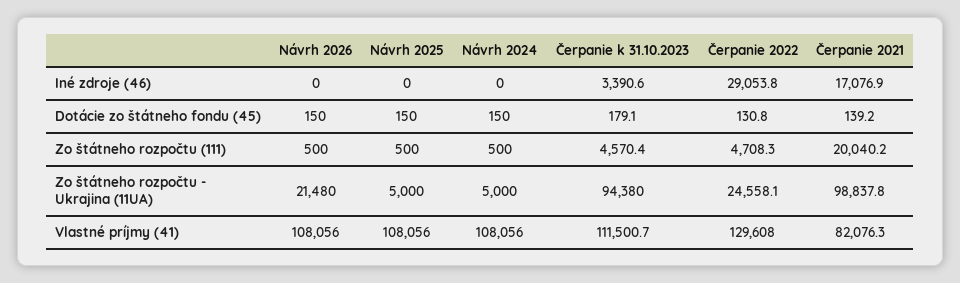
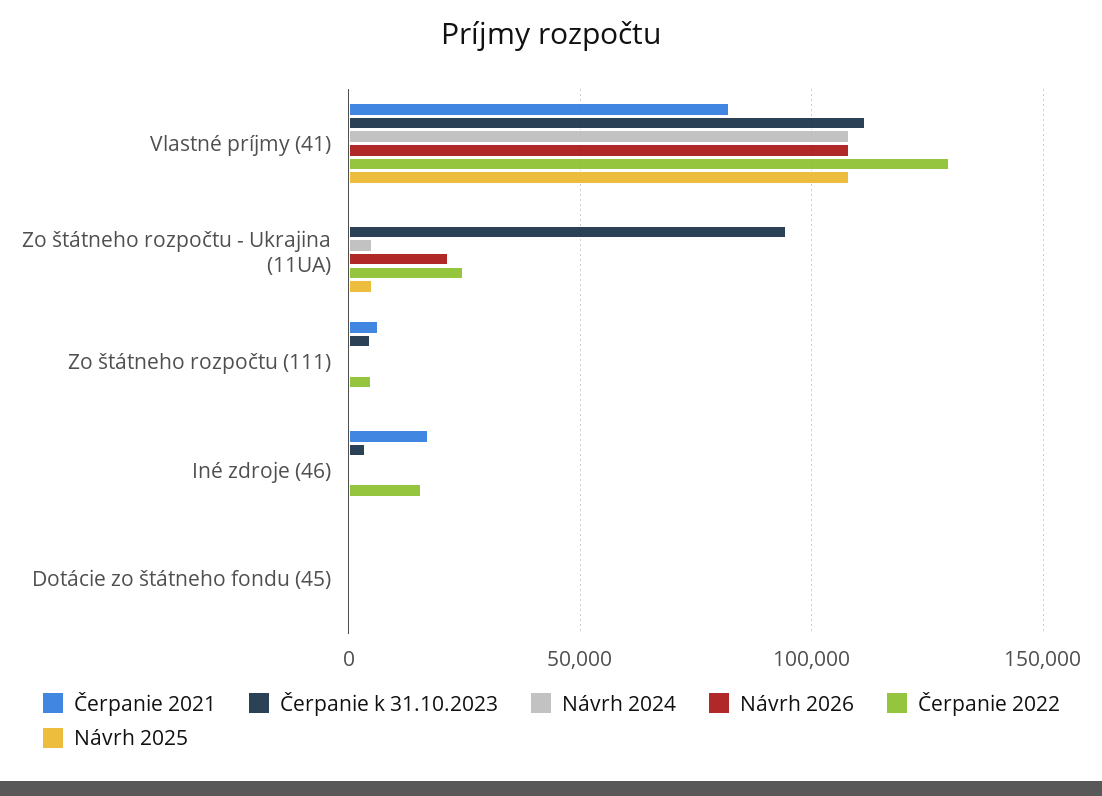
Čerpanie 2022, Iné zdroje (46): 29053.8 -> 15000
Čerpanie 2021, Zo štátneho rozpočtu (111): 20040.2 -> 5000
Čerpanie 2021, Zo štátneho rozpočtu - Ukrajina (11UA): 98837.8 -> 0

